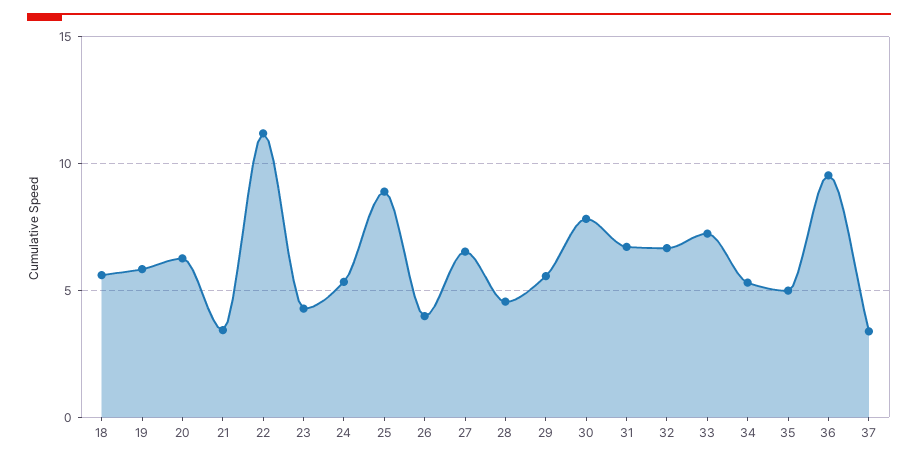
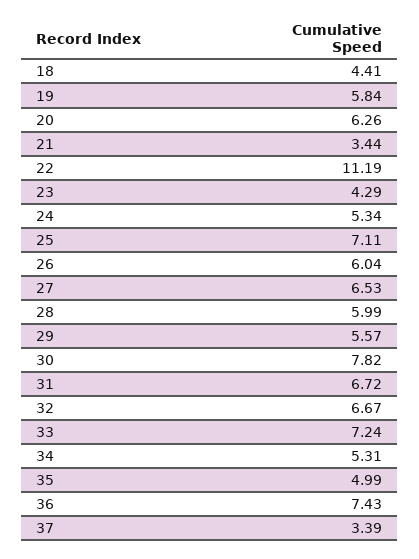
18: 5.5 -> 4.41
25: 9 -> 7.11
26: 4 -> 6.04
28: 4.5 -> 5.99
36: 9.5 -> 7.43

